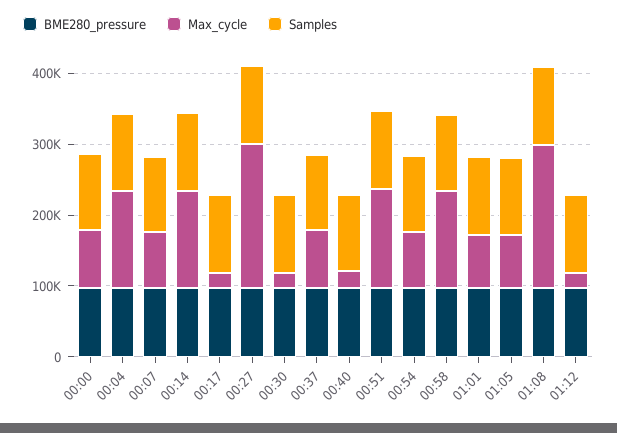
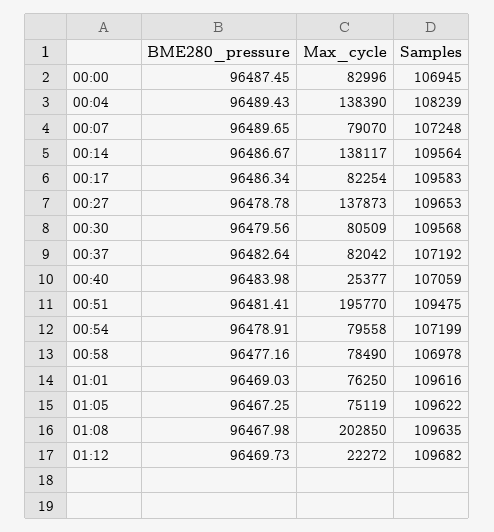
Max_cycle, 00:17: 20000 -> 82254
Max_cycle, 00:27: 200000 -> 137873
Max_cycle, 00:30: 20000 -> 80509
Max_cycle, 00:51: 140000 -> 195770
Max_cycle, 00:58: 140000 -> 78490

